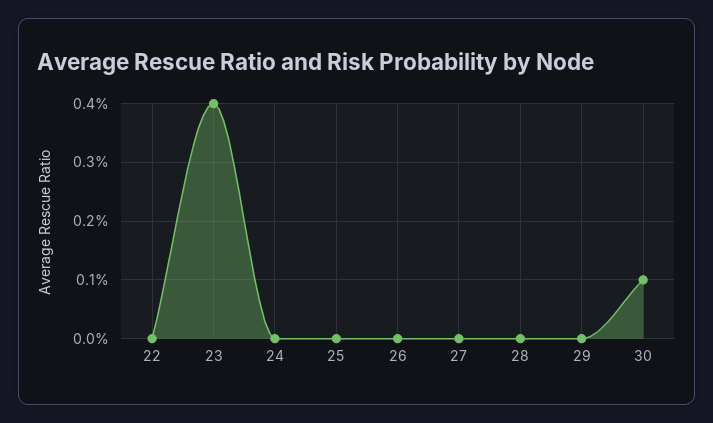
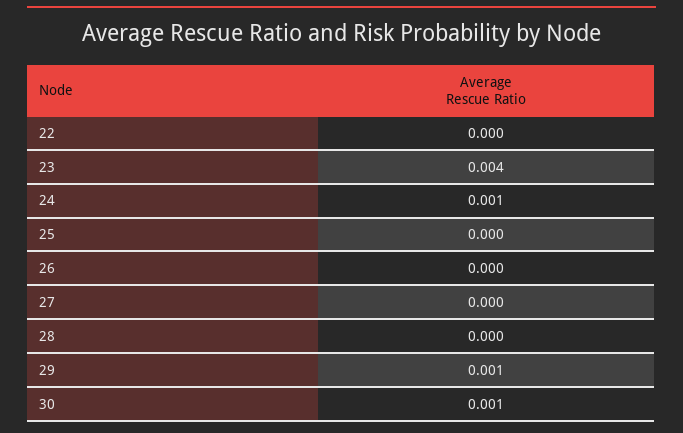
24: 0 -> 0.001
29: 0 -> 0.001

